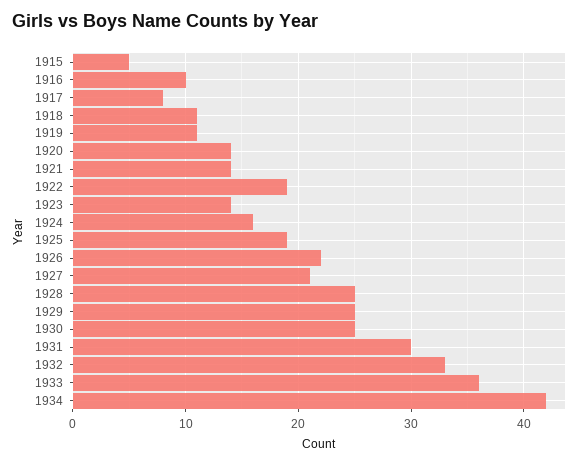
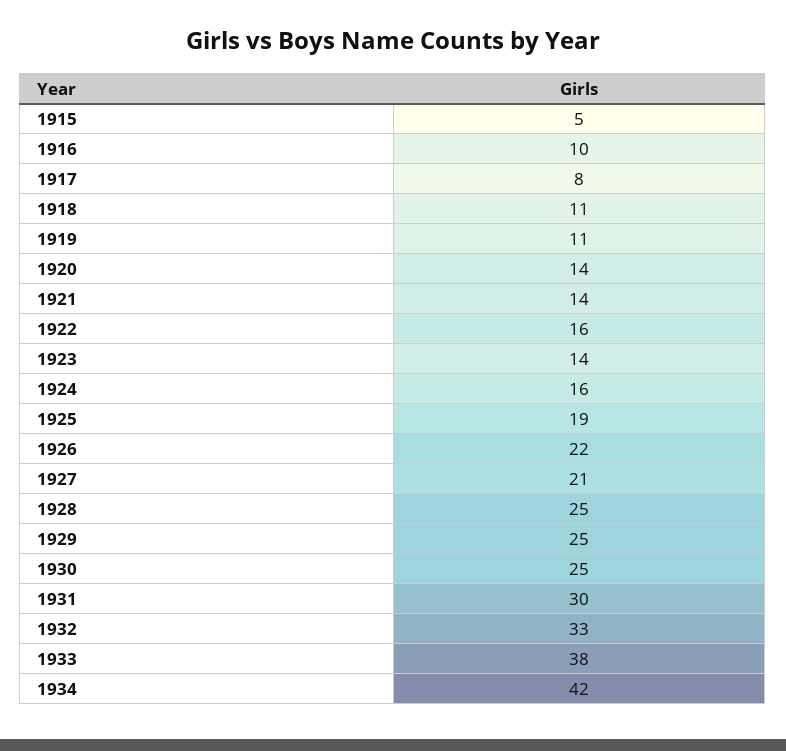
1922: 19 -> 16
1933: 36 -> 38

